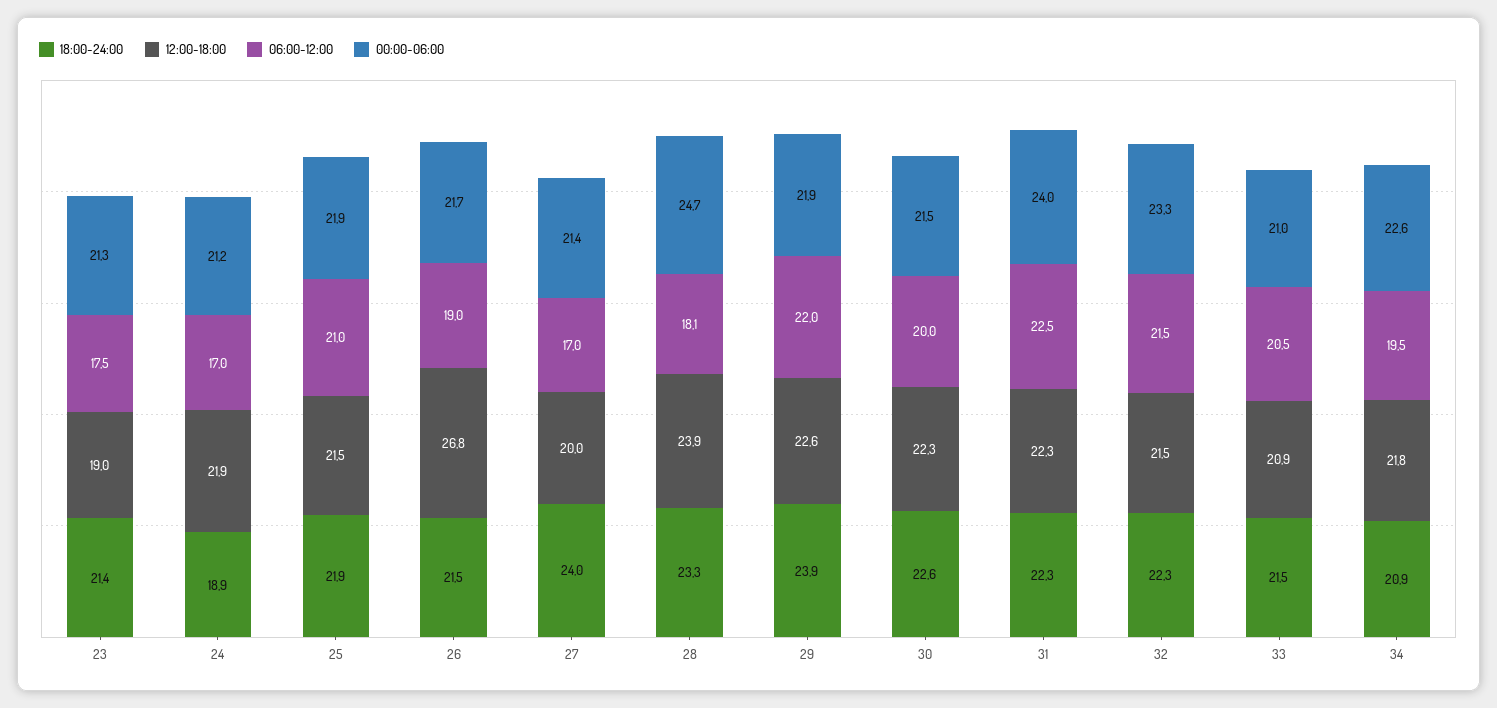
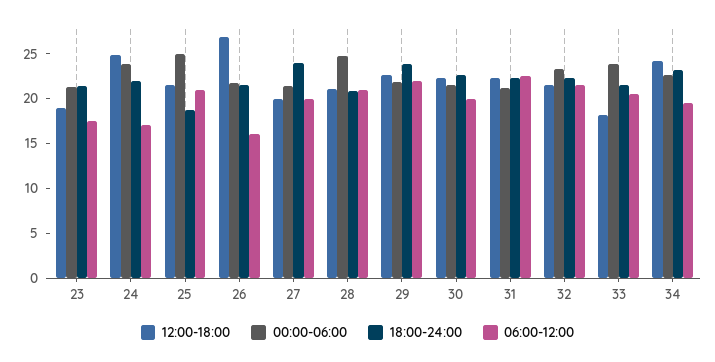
18:00-24:00, 24: 18.9 -> 22
12:00-18:00, 24: 21.9 -> 25
00:00-06:00, 24: 21.2 -> 24
18:00-24:00, 25: 21.9 -> 19
00:00-06:00, 25: 21.9 -> 25
06:00-12:00, 26: 19 -> 16
06:00-12:00, 27: 17 -> 20
18:00-24:00, 28: 23.3 -> 21
12:00-18:00, 28: 23.9 -> 21
06:00-12:00, 28: 18.1 -> 21
00:00-06:00, 31: 24 -> 21
12:00-18:00, 33: 20.9 -> 18
00:00-06:00, 33: 21 -> 24
18:00-24:00, 34: 20.9 -> 23
12:00-18:00, 34: 21.8 -> 24

